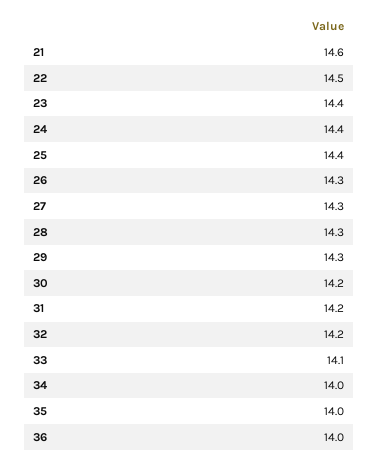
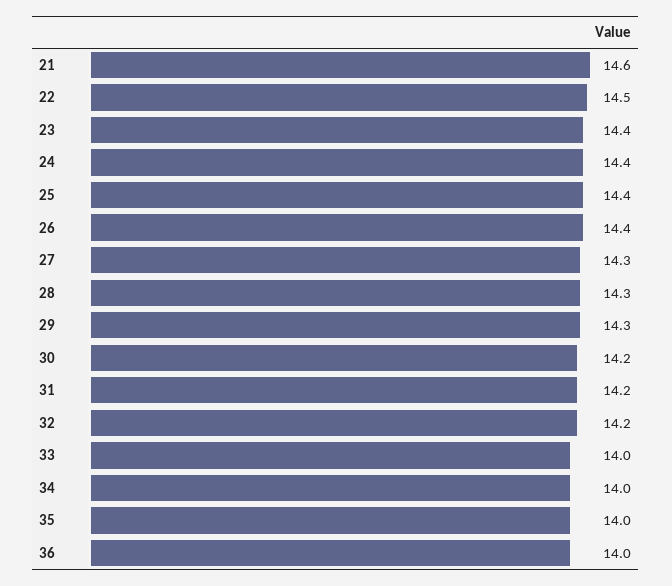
26: 14.3 -> 14.4
33: 14.1 -> 14

